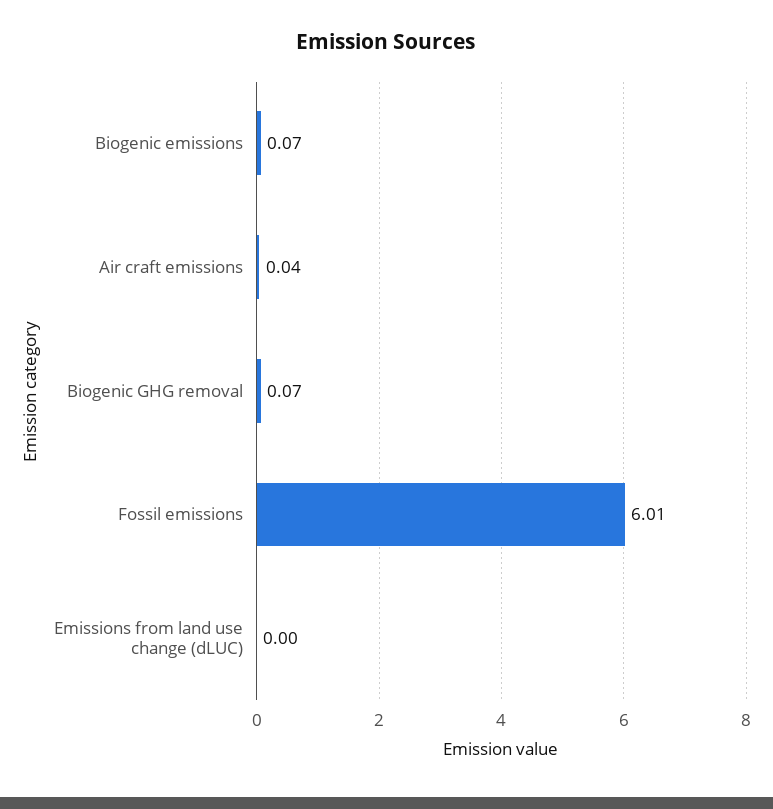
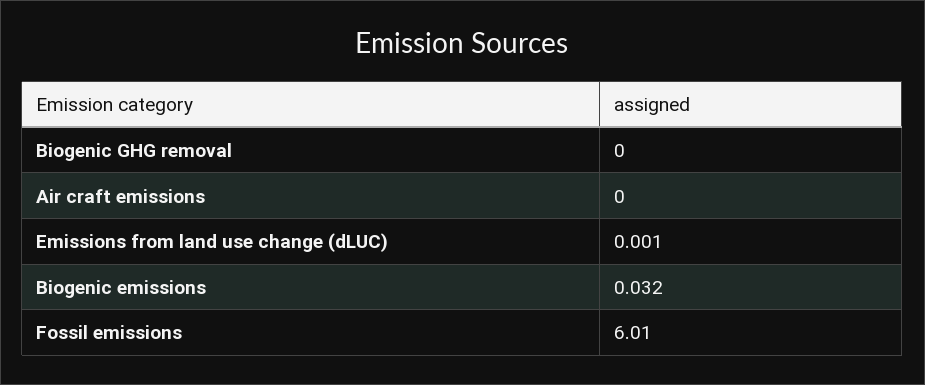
Biogenic emissions: 0.07 -> 0.032
Air craft emissions: 0.04 -> 0
Biogenic GHG removal: 0.07 -> 0

